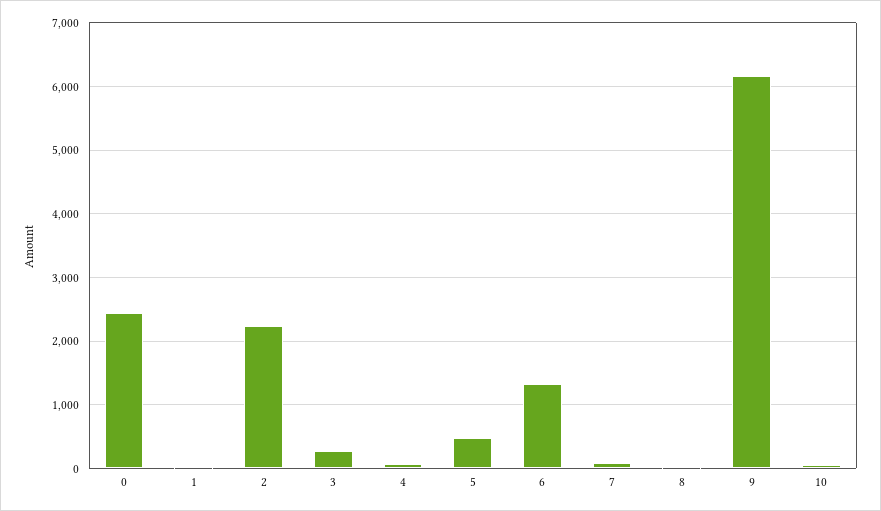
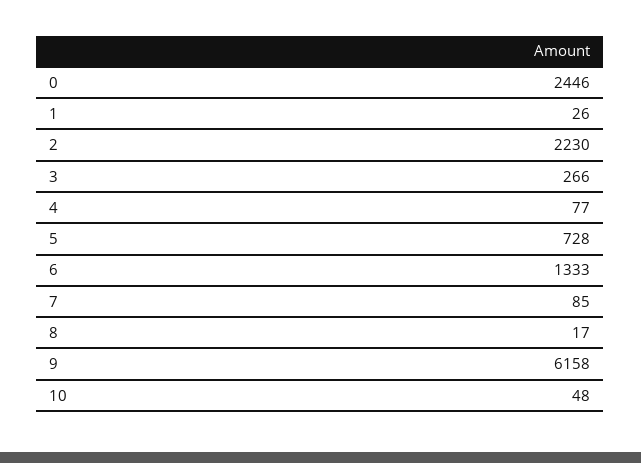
5: 500 -> 728

